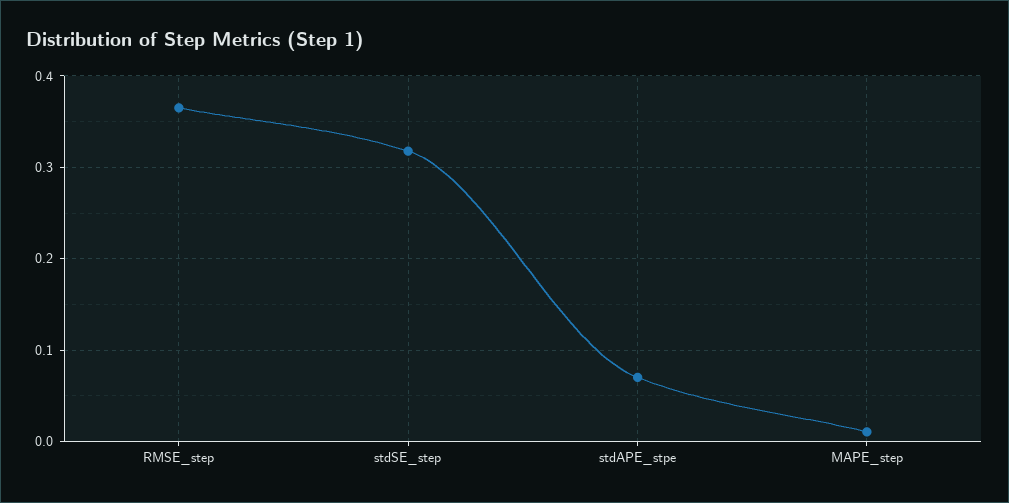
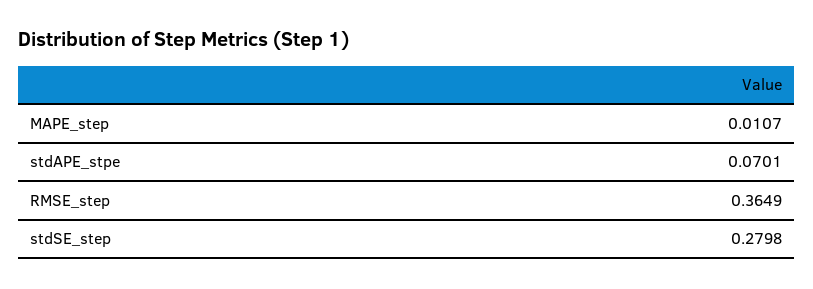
stdSE_step: 0.32 -> 0.2798

